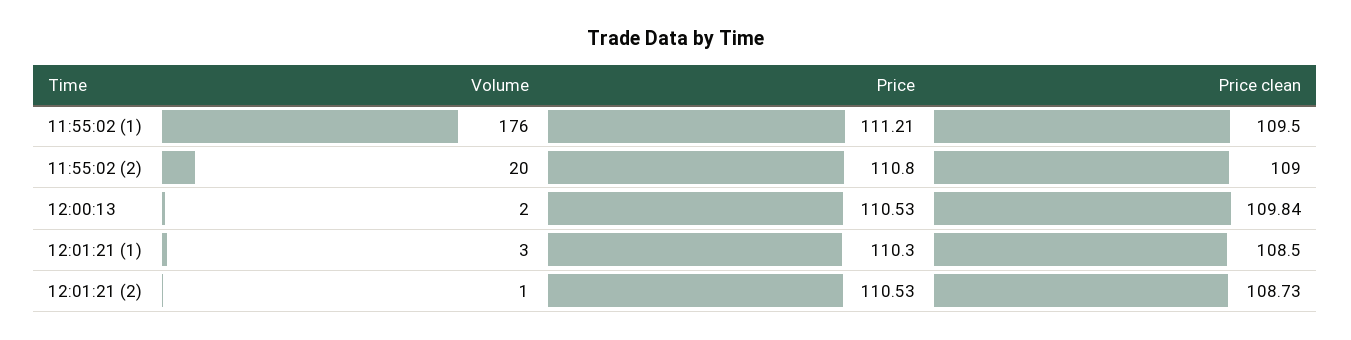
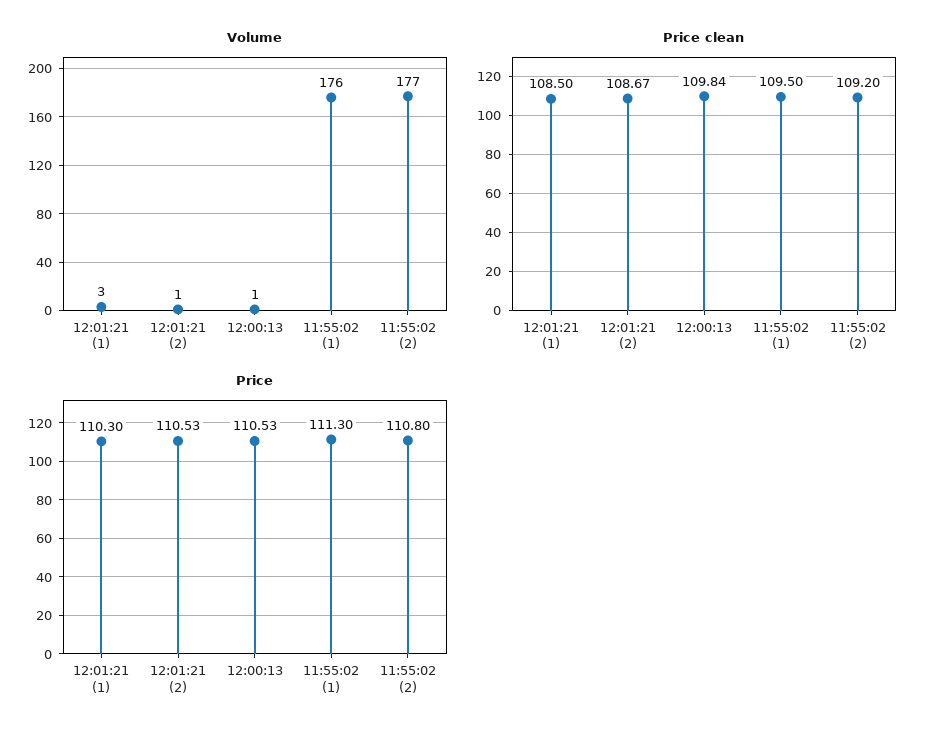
Price, 11:55:02 (1): 111.21 -> 111.3
Volume, 11:55:02 (2): 20 -> 177
Price clean, 11:55:02 (2): 109 -> 109.2
Volume, 12:00:13: 2 -> 1
Price clean, 12:01:21 (2): 108.73 -> 108.67

